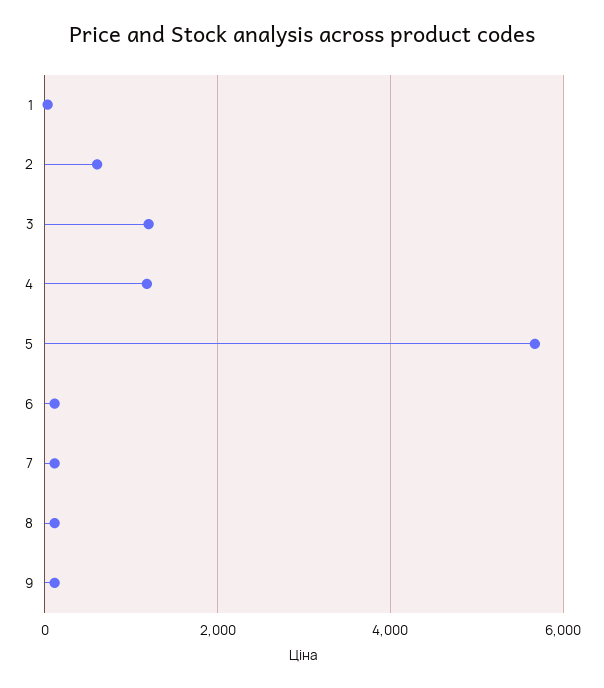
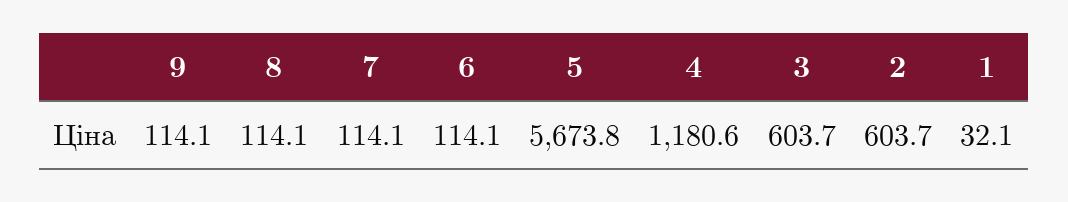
3: 1200 -> 603.7

